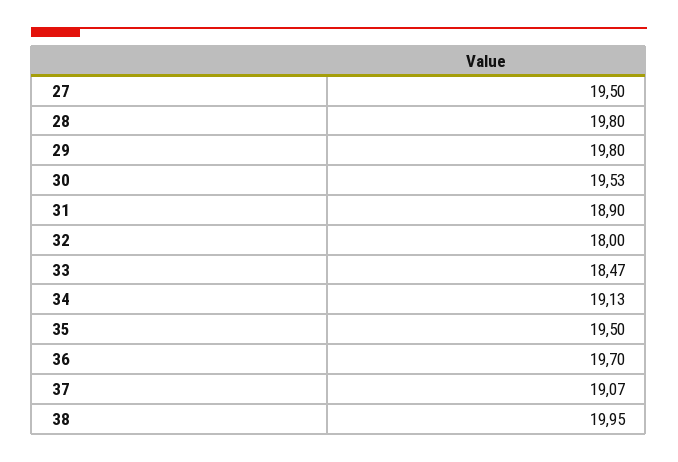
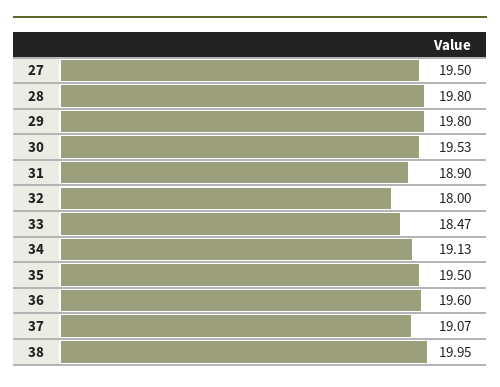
36: 19.7 -> 19.6

